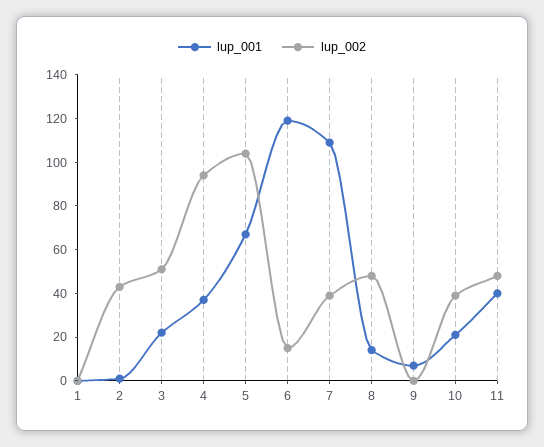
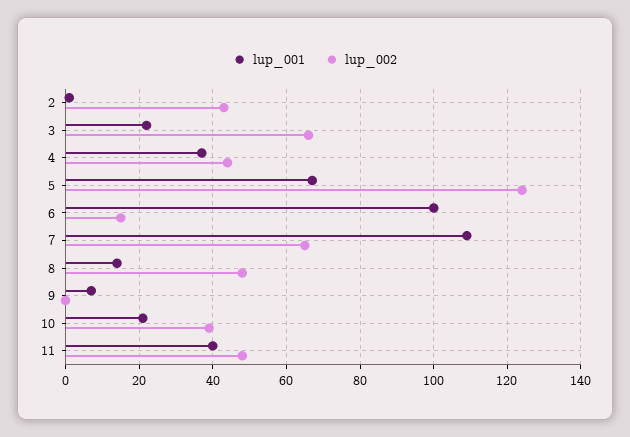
lup_001, 1: 0 -> none
lup_002, 1: 0 -> none
lup_002, 3: 50 -> 65
lup_002, 4: 95 -> 45
lup_002, 5: 105 -> 125
lup_001, 6: 120 -> 100
lup_002, 7: 40 -> 65

